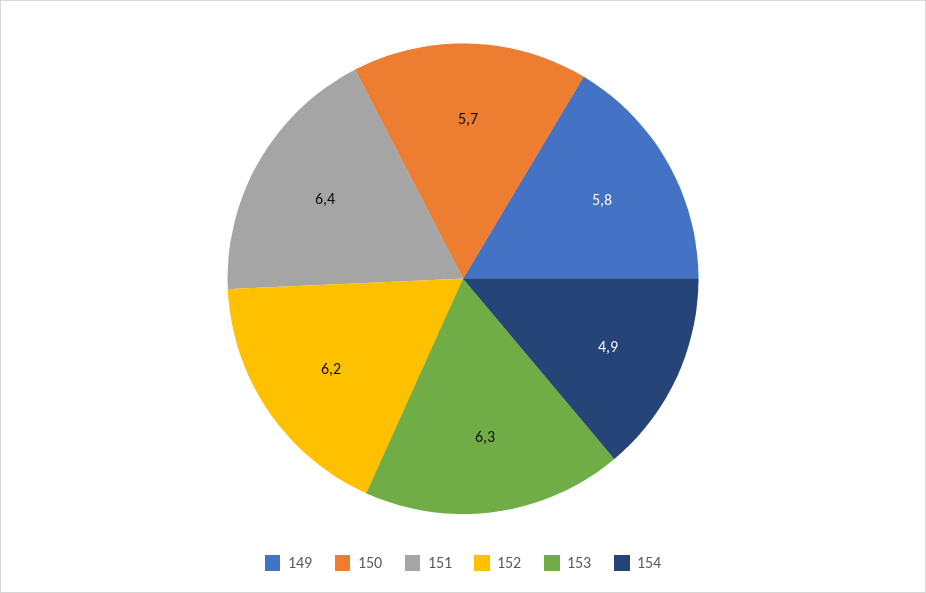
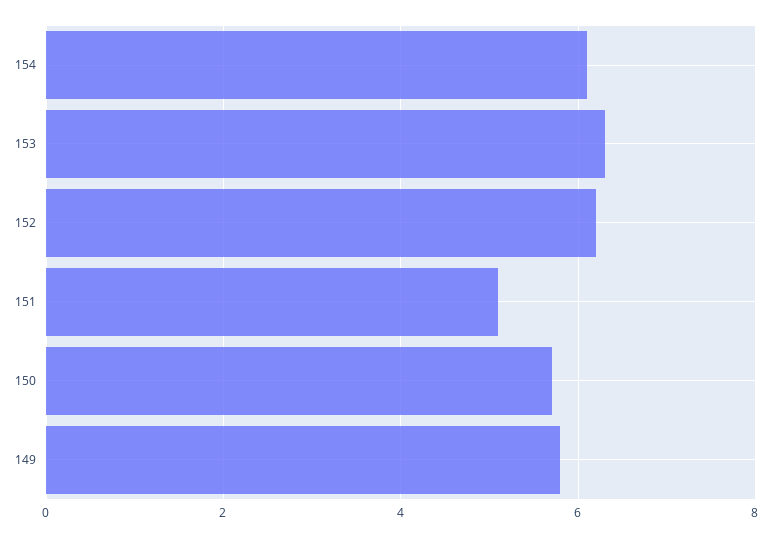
151: 6.4 -> 5
154: 4.9 -> 6

